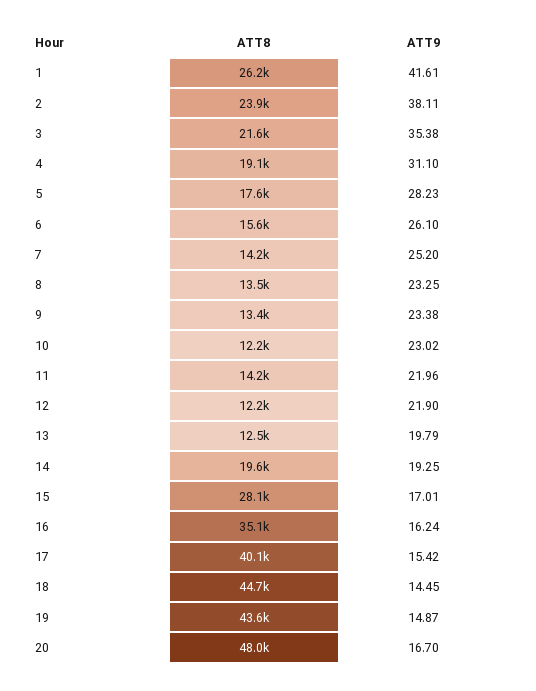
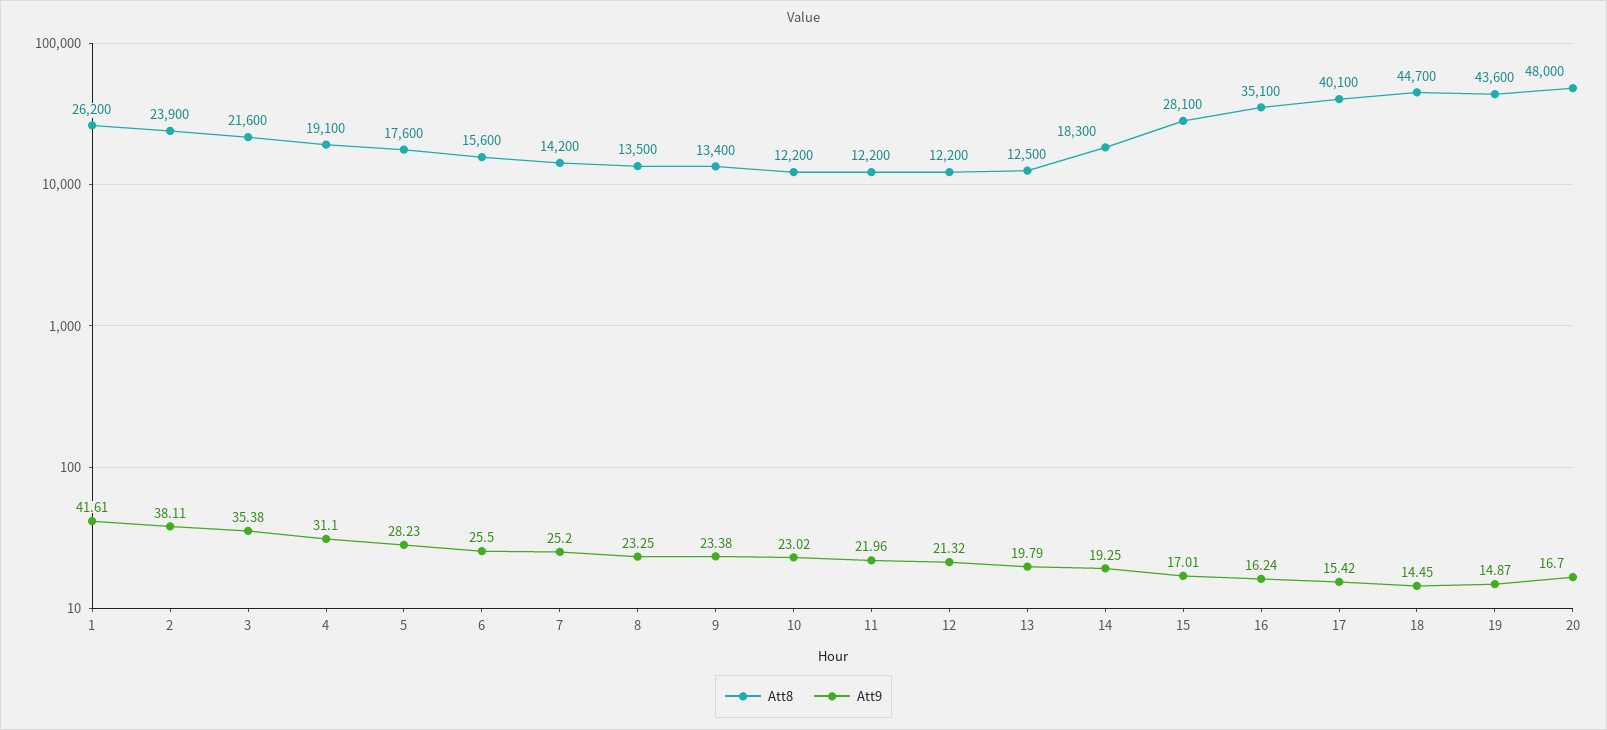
ATT9, 6: 26.1 -> 25.5
ATT8, 11: 14200 -> 12200
ATT9, 12: 21.9 -> 21.32
ATT8, 14: 19600 -> 18300

